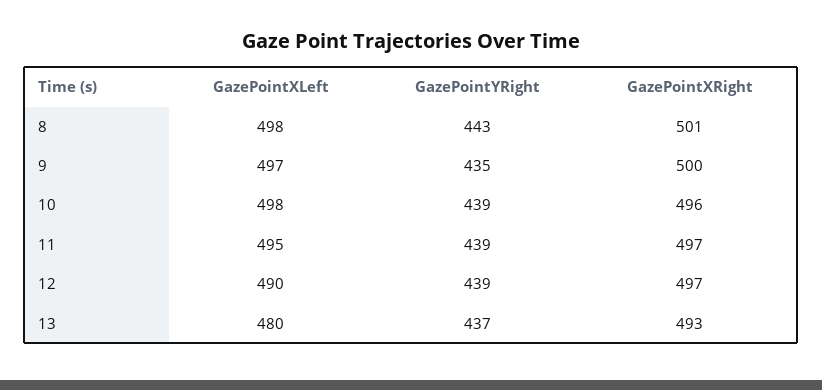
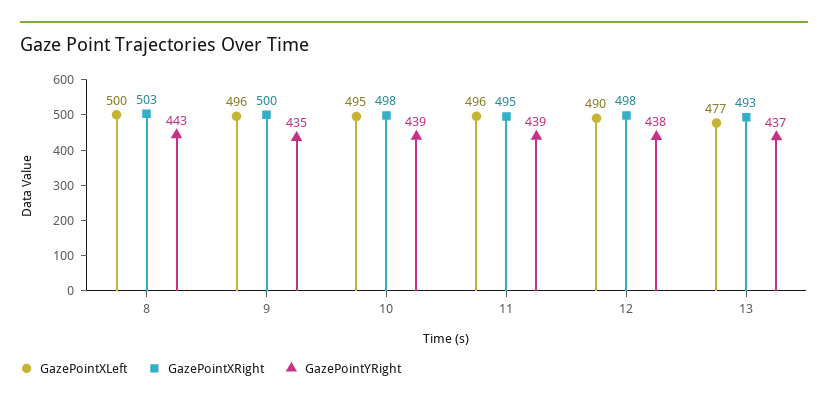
GazePointXLeft, 8: 498 -> 500
GazePointXRight, 8: 501 -> 503
GazePointXLeft, 9: 497 -> 496
GazePointXLeft, 10: 498 -> 495
GazePointXRight, 10: 496 -> 498
GazePointXLeft, 11: 495 -> 496
GazePointXRight, 11: 497 -> 495
GazePointYRight, 12: 439 -> 438
GazePointXRight, 12: 497 -> 498
GazePointXLeft, 13: 480 -> 477

